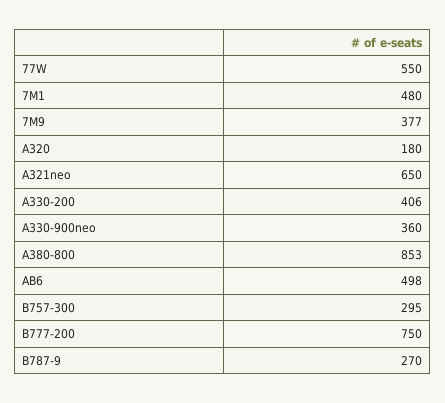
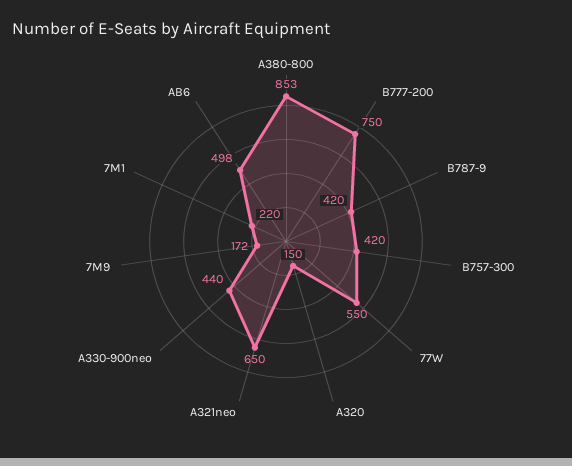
7M1: 480 -> 220
7M9: 377 -> 172
A320: 180 -> 150
A330-200: 406 -> none
A330-900neo: 360 -> 440
B757-300: 295 -> 420
B787-9: 270 -> 420

